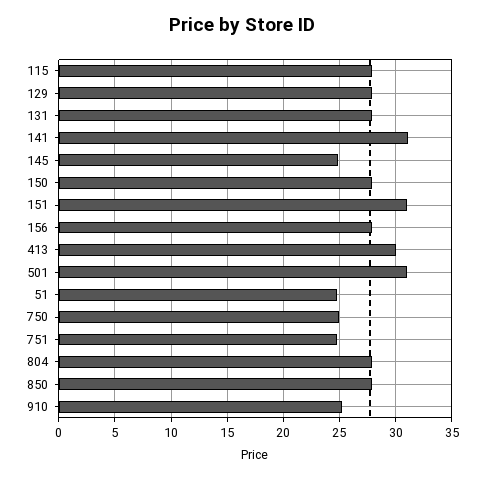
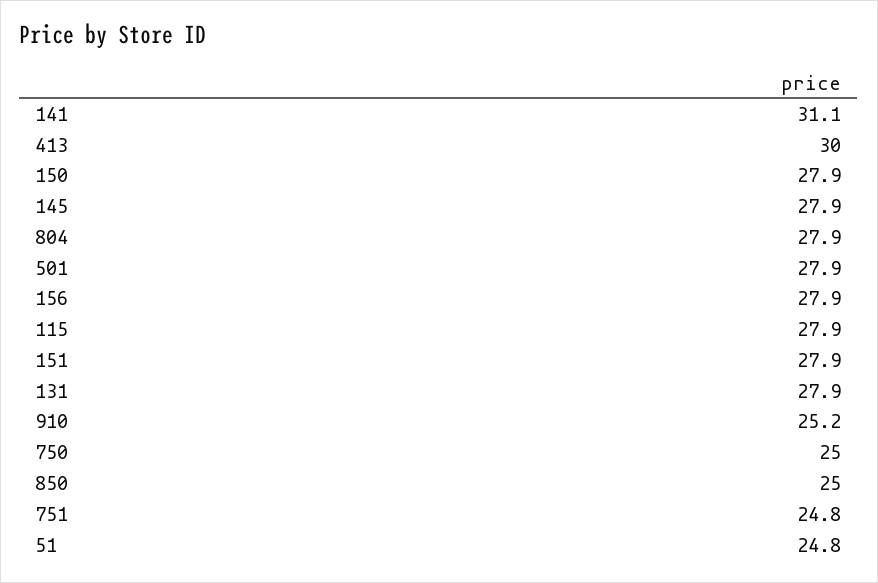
129: 28 -> none
145: 25 -> 27.9
151: 31 -> 27.9
501: 31 -> 27.9
850: 28 -> 25

